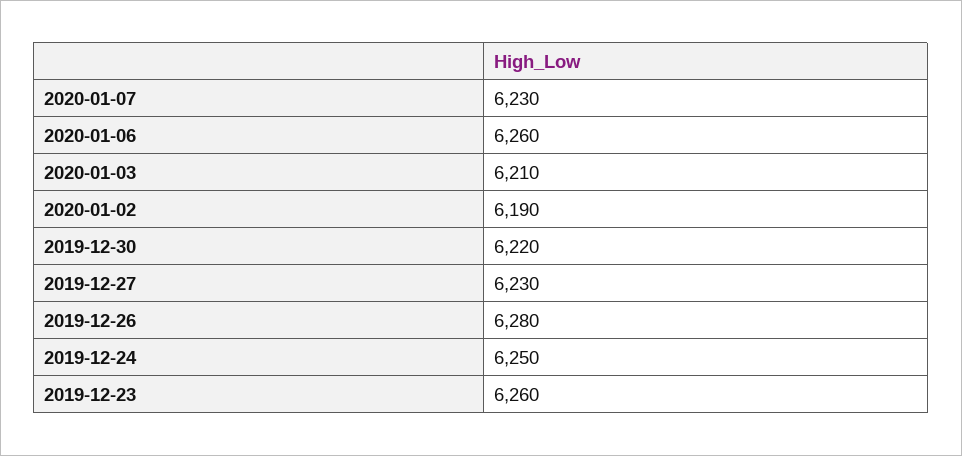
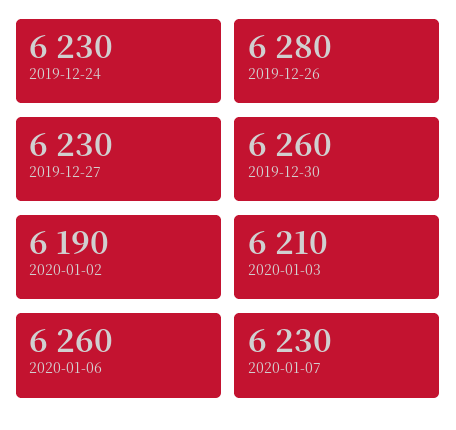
2019-12-30: 6220 -> 6260
2019-12-24: 6250 -> 6230
2019-12-23: 6260 -> none

